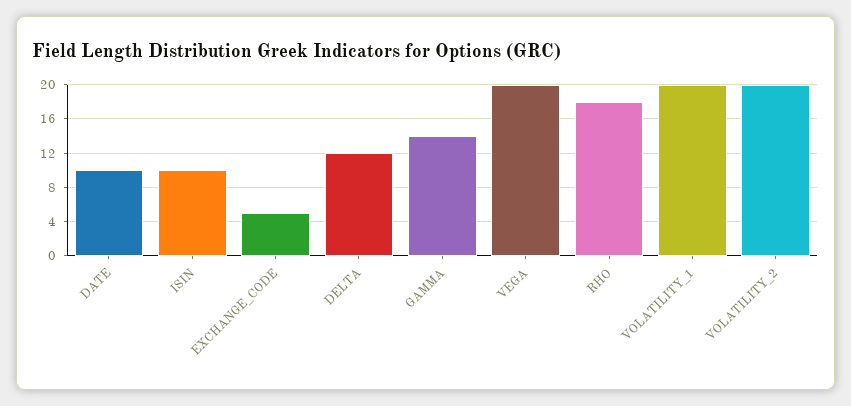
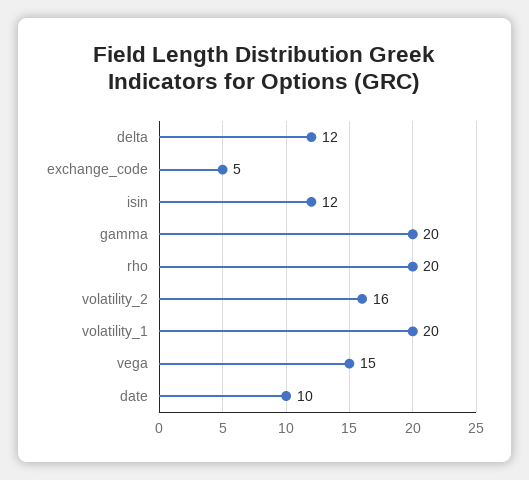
ISIN: 10 -> 12
GAMMA: 14 -> 20
VEGA: 20 -> 15
RHO: 18 -> 20
VOLATILITY_2: 20 -> 16

